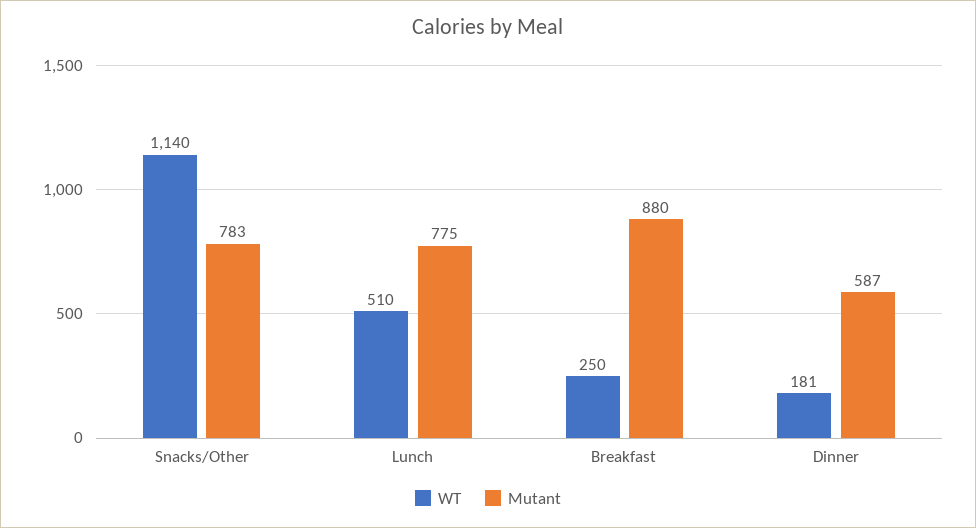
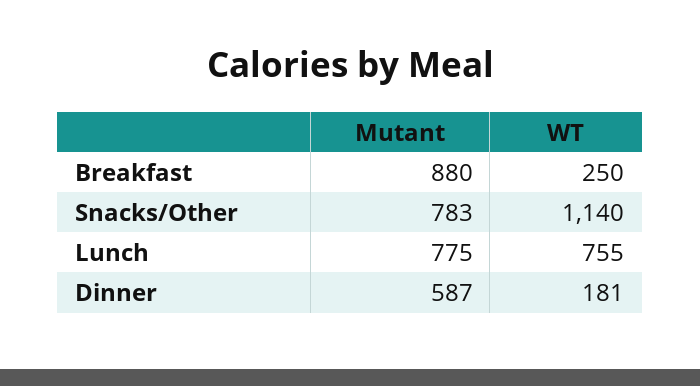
WT, Lunch: 510 -> 755

